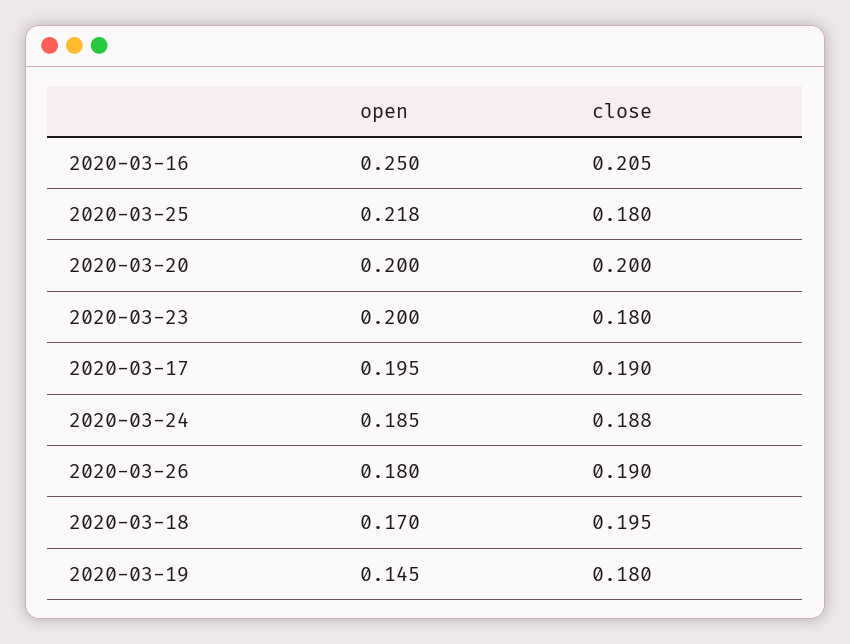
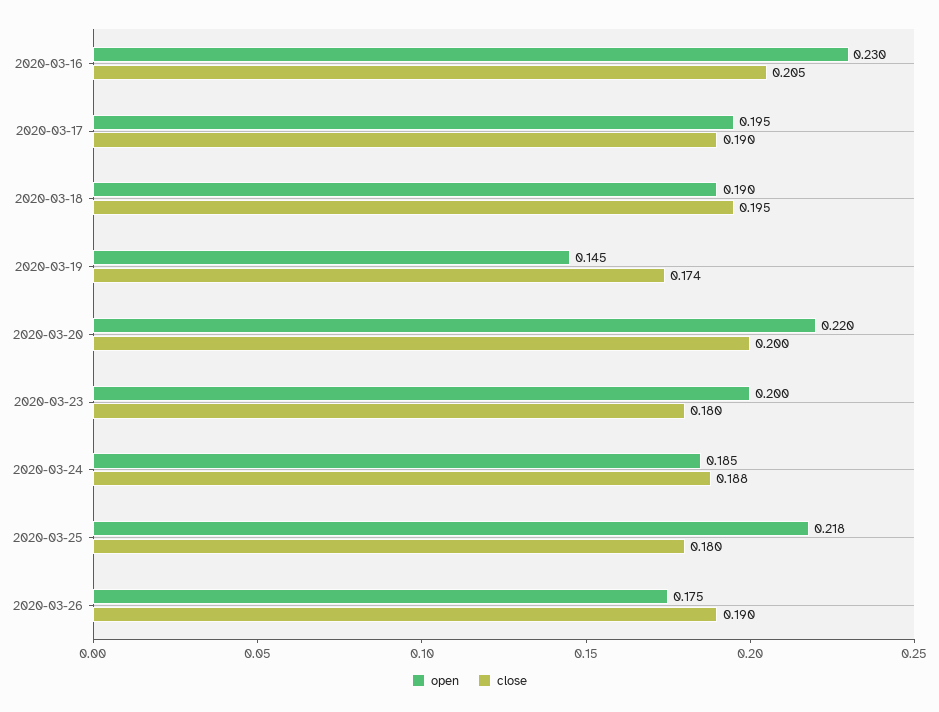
open, 2020-03-16: 0.25 -> 0.23
open, 2020-03-20: 0.2 -> 0.22
open, 2020-03-26: 0.18 -> 0.175
open, 2020-03-18: 0.17 -> 0.19
close, 2020-03-19: 0.18 -> 0.174

